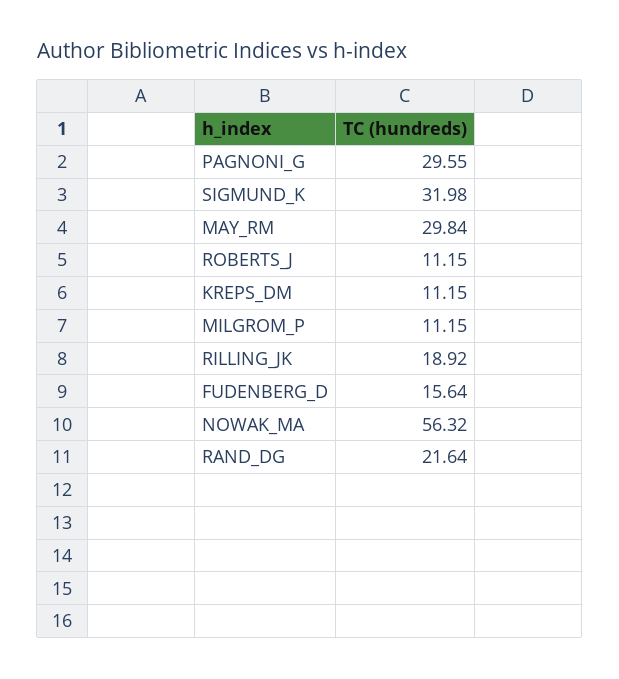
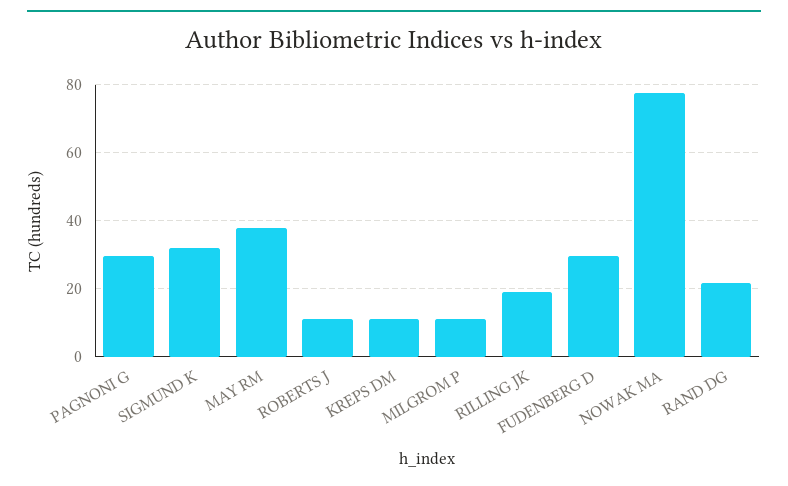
MAY_RM: 29.84 -> 38
FUDENBERG_D: 15.64 -> 30
NOWAK_MA: 56.32 -> 78

